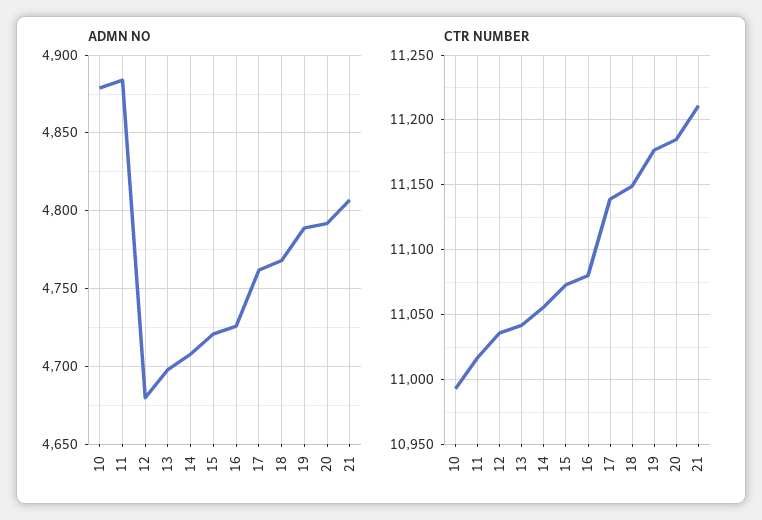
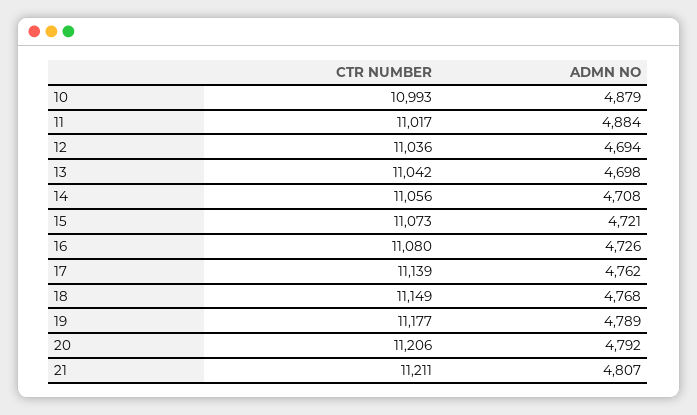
ADMN NO, 12: 4680 -> 4694
CTR NUMBER, 20: 11185 -> 11206

